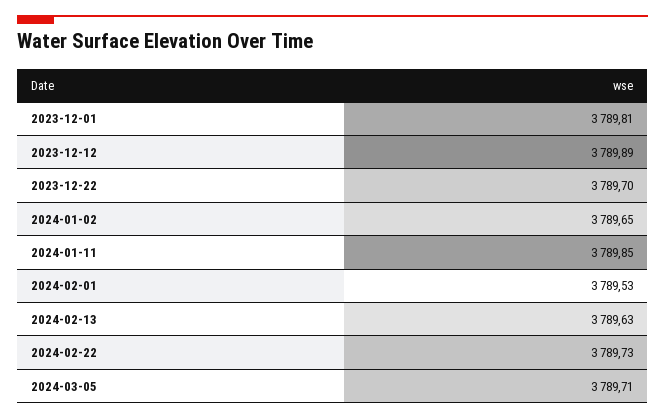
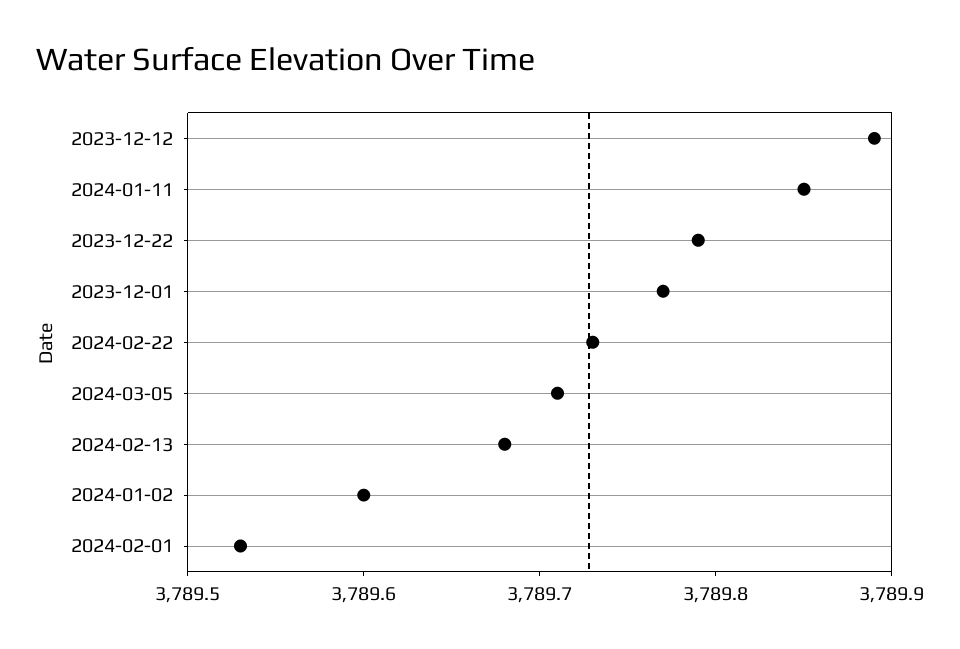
2023-12-01: 3789.81 -> 3789.77
2023-12-22: 3789.7 -> 3789.79
2024-01-02: 3789.65 -> 3789.6
2024-02-13: 3789.63 -> 3789.68

